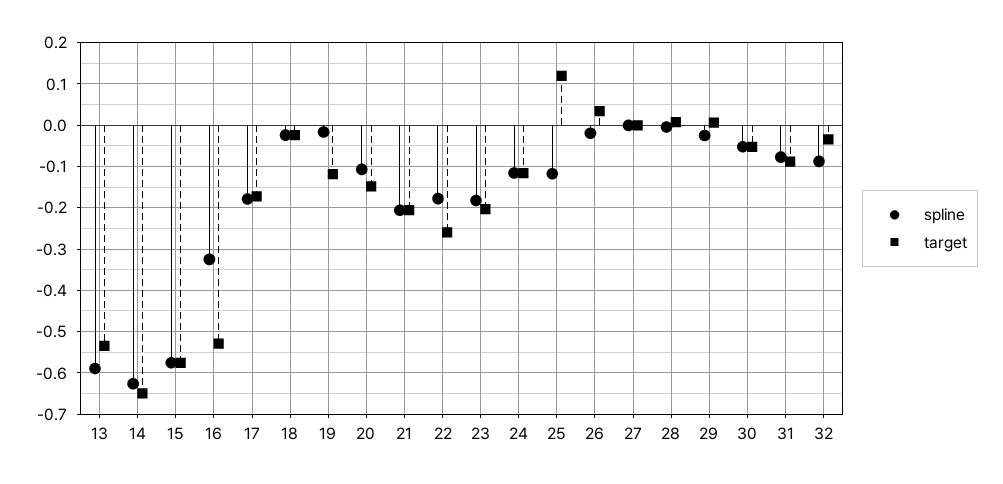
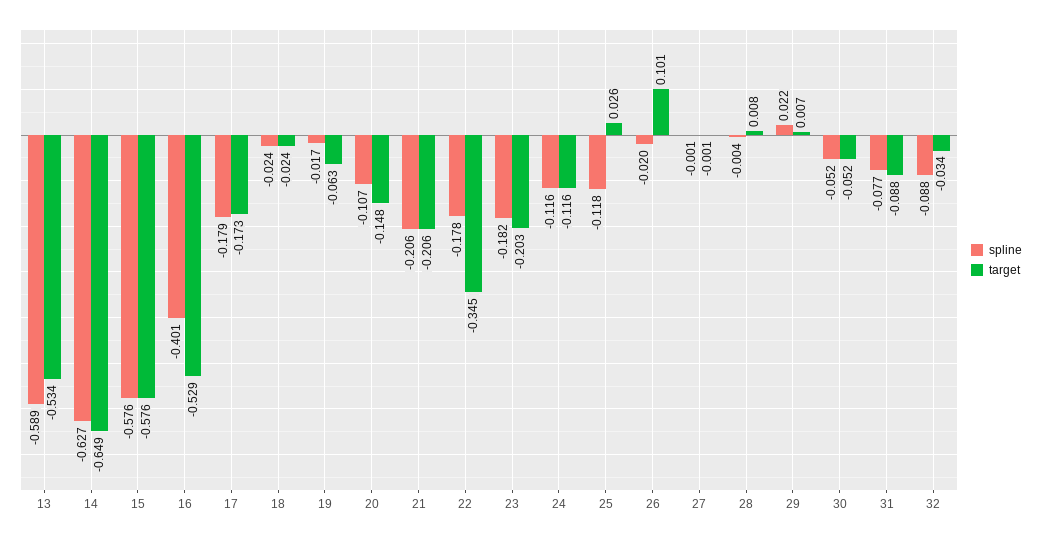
spline, 16: -0.32 -> -0.401
target, 19: -0.12 -> -0.063
target, 22: -0.26 -> -0.345
target, 25: 0.12 -> 0.026
target, 26: 0.04 -> 0.101
spline, 29: -0.02 -> 0.022

